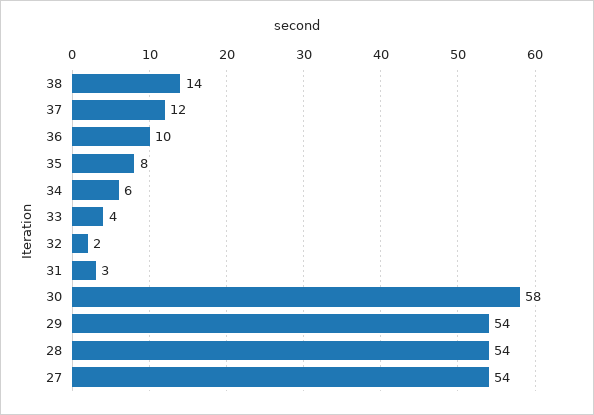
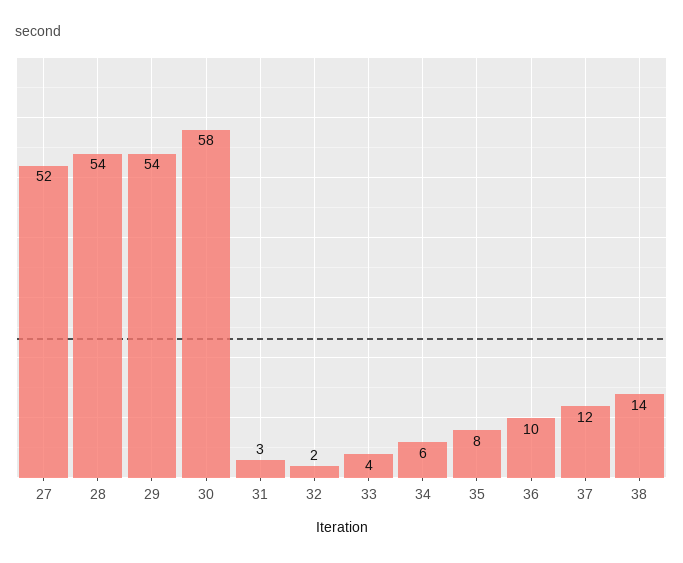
27: 54 -> 52

